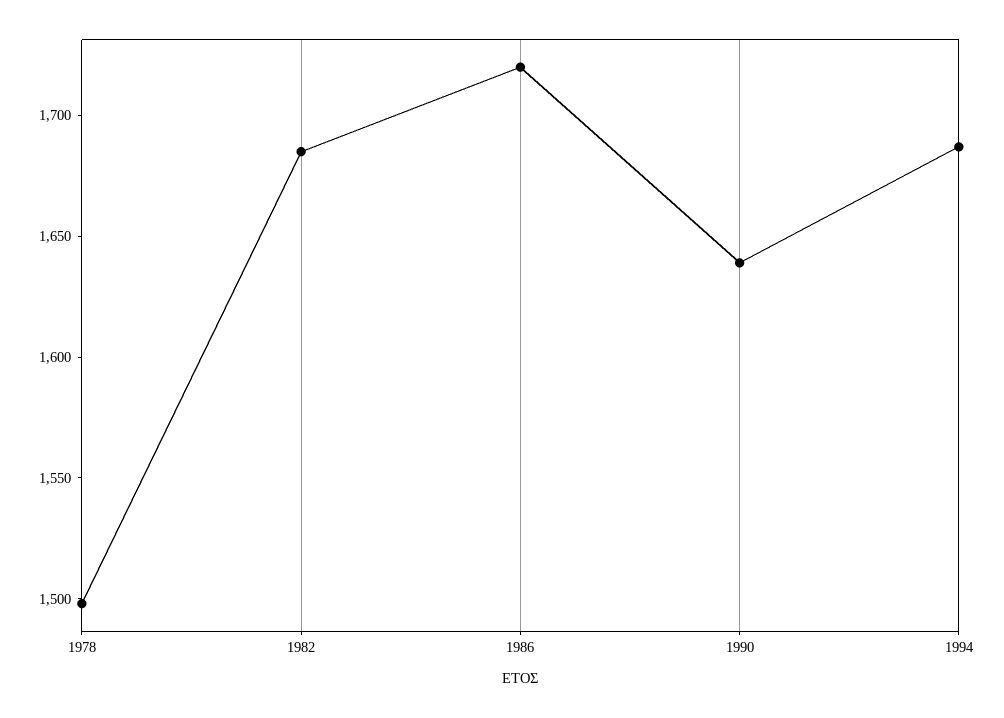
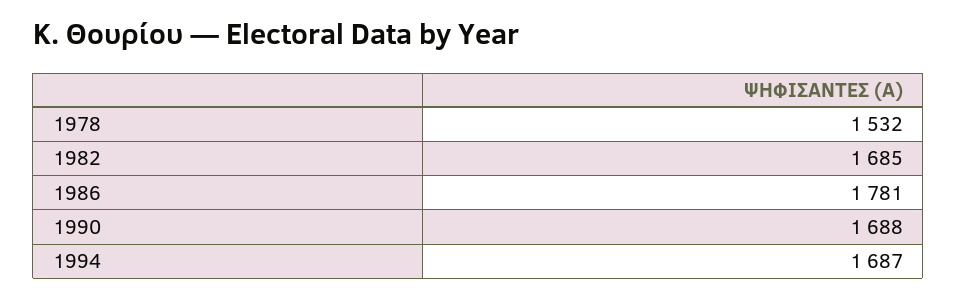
1978: 1500 -> 1532
1986: 1720 -> 1781
1990: 1640 -> 1688

